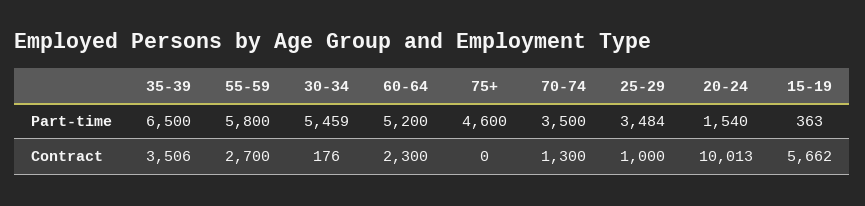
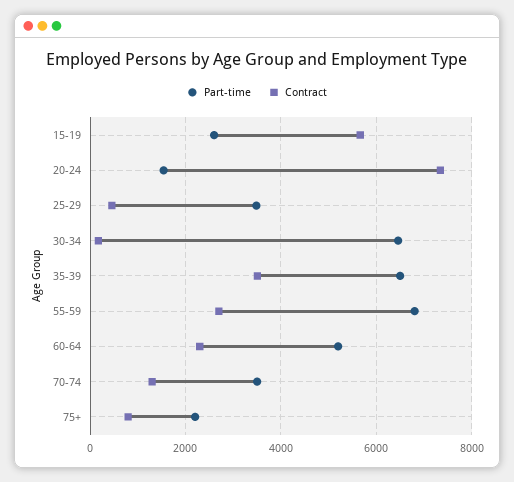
Part-time, 55-59: 5800 -> 6800
Part-time, 30-34: 5459 -> 6400
Part-time, 75+: 4600 -> 2200
Part-time, 15-19: 363 -> 2600
Contract, 75+: 0 -> 800
Contract, 25-29: 1000 -> 400
Contract, 20-24: 10013 -> 7400

